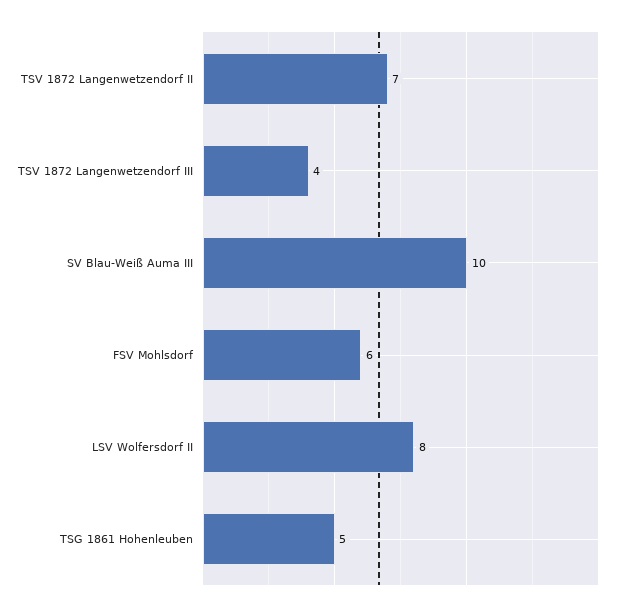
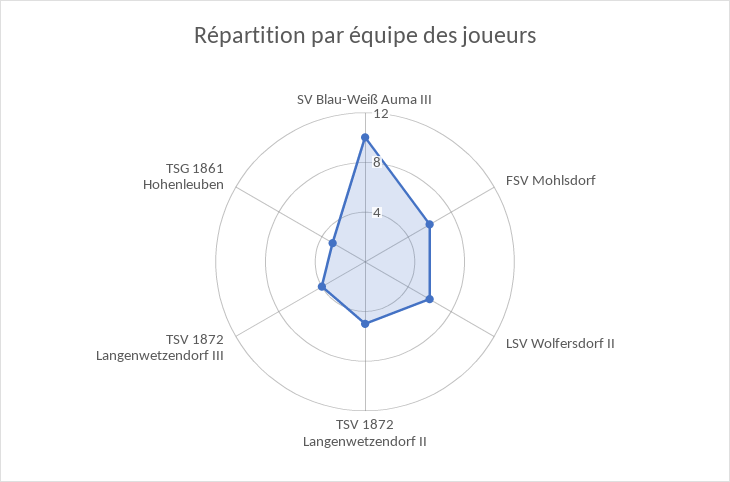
TSV 1872 Langenwetzendorf II: 7 -> 5
LSV Wolfersdorf II: 8 -> 6
TSG 1861 Hohenleuben: 5 -> 3

